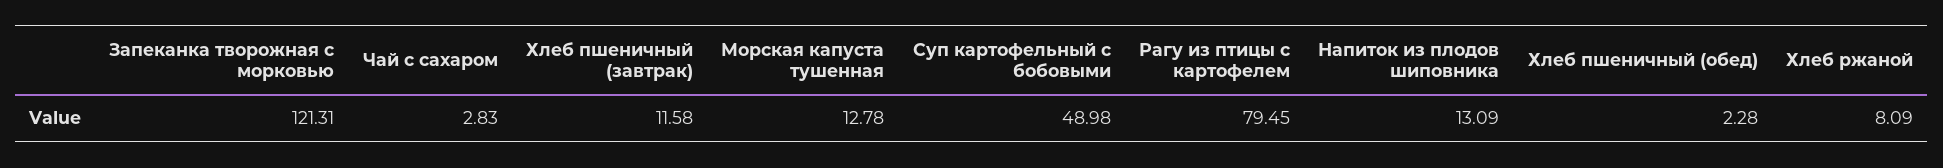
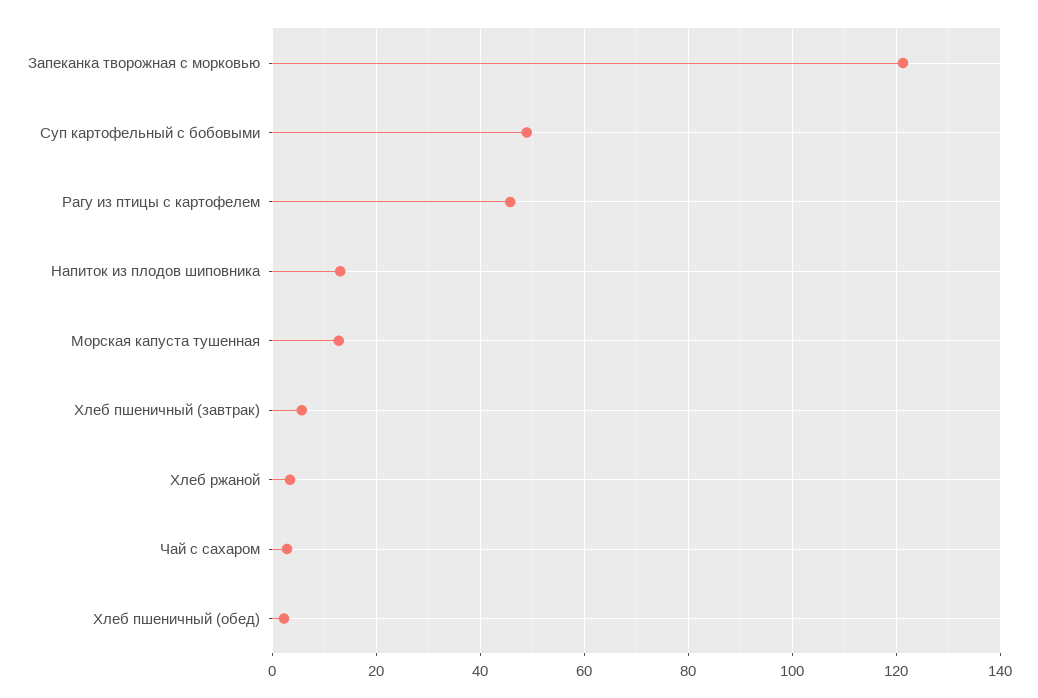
Хлеб пшеничный (завтрак): 11.58 -> 6
Рагу из птицы с картофелем: 79.45 -> 46
Хлеб ржаной: 8.09 -> 4

